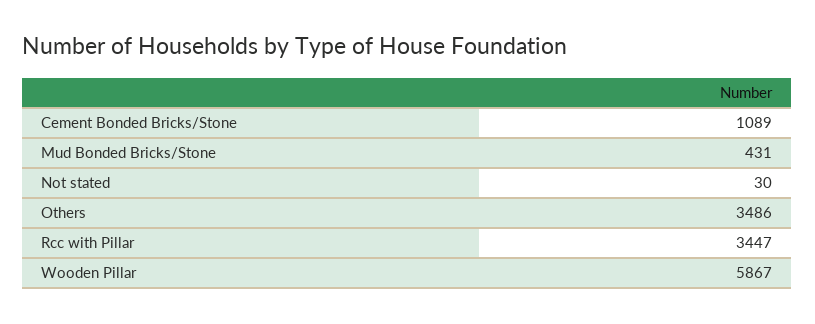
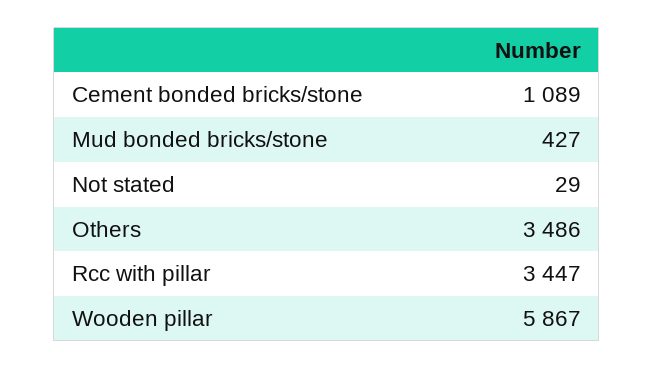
Mud Bonded Bricks/Stone: 431 -> 427
Not stated: 30 -> 29

